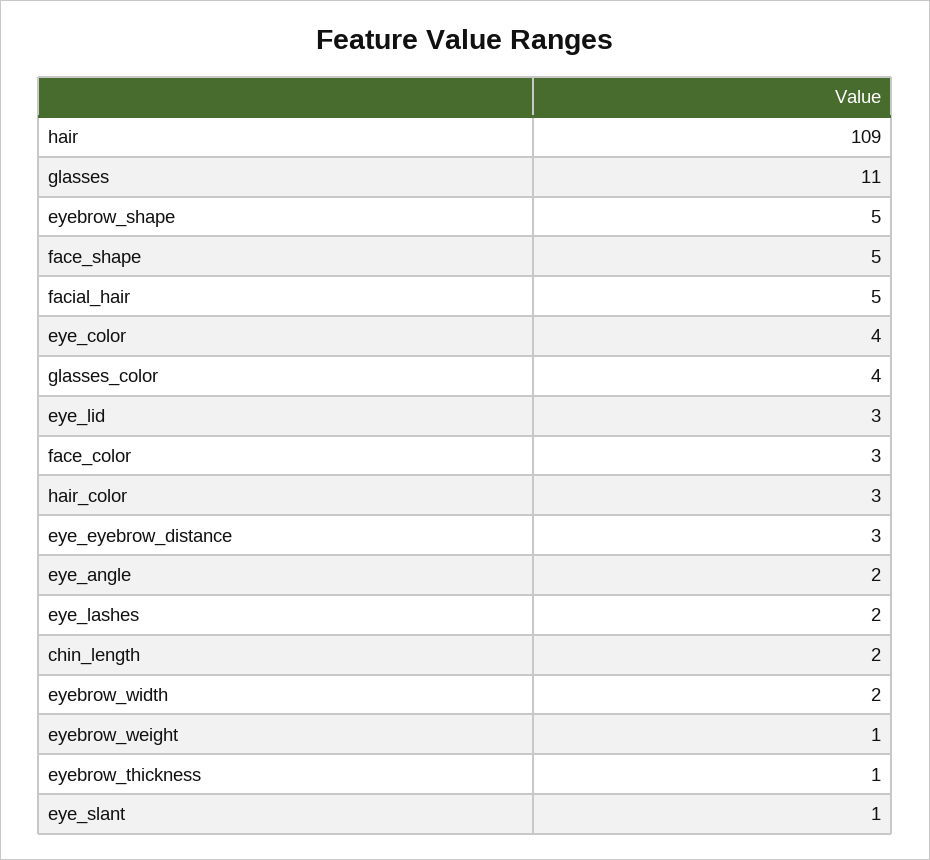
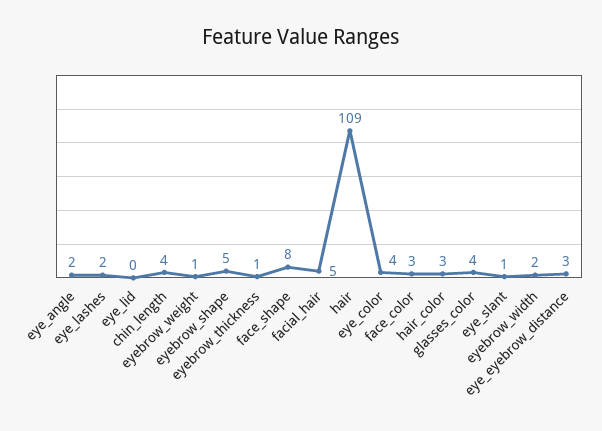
glasses: 11 -> none
face_shape: 5 -> 8
eye_lid: 3 -> 0
chin_length: 2 -> 4

